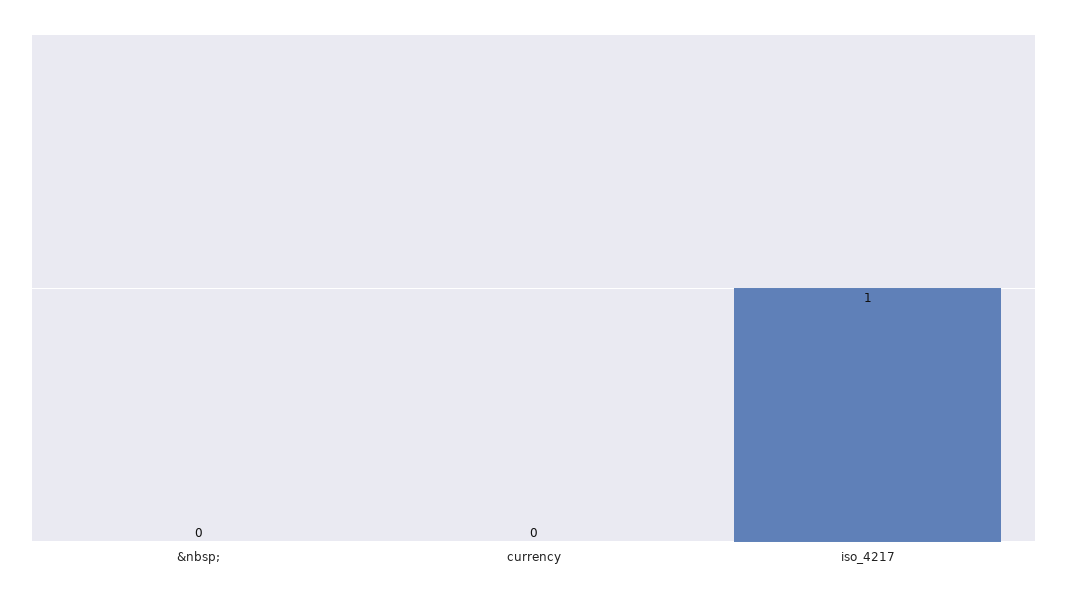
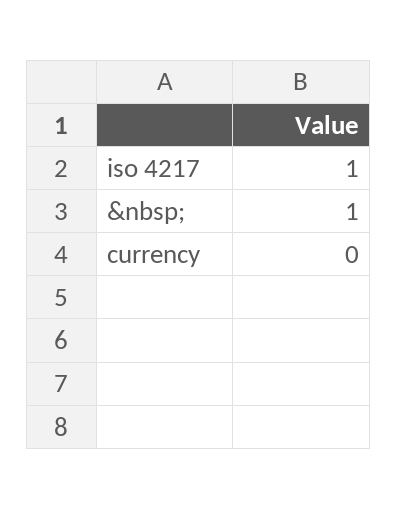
&nbsp;: 0 -> 1

